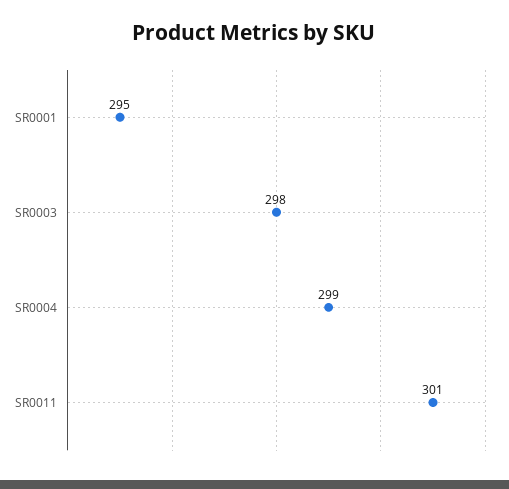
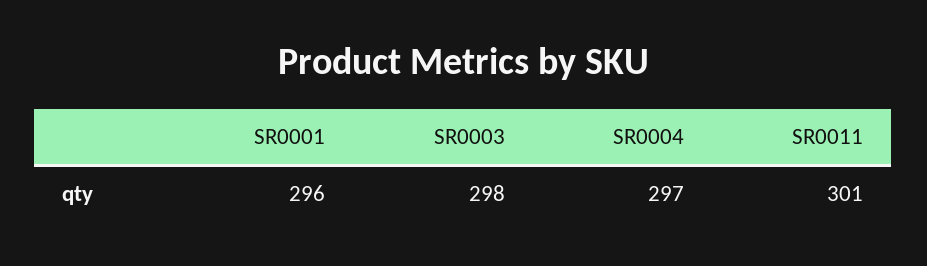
SR0001: 295 -> 296
SR0004: 299 -> 297

